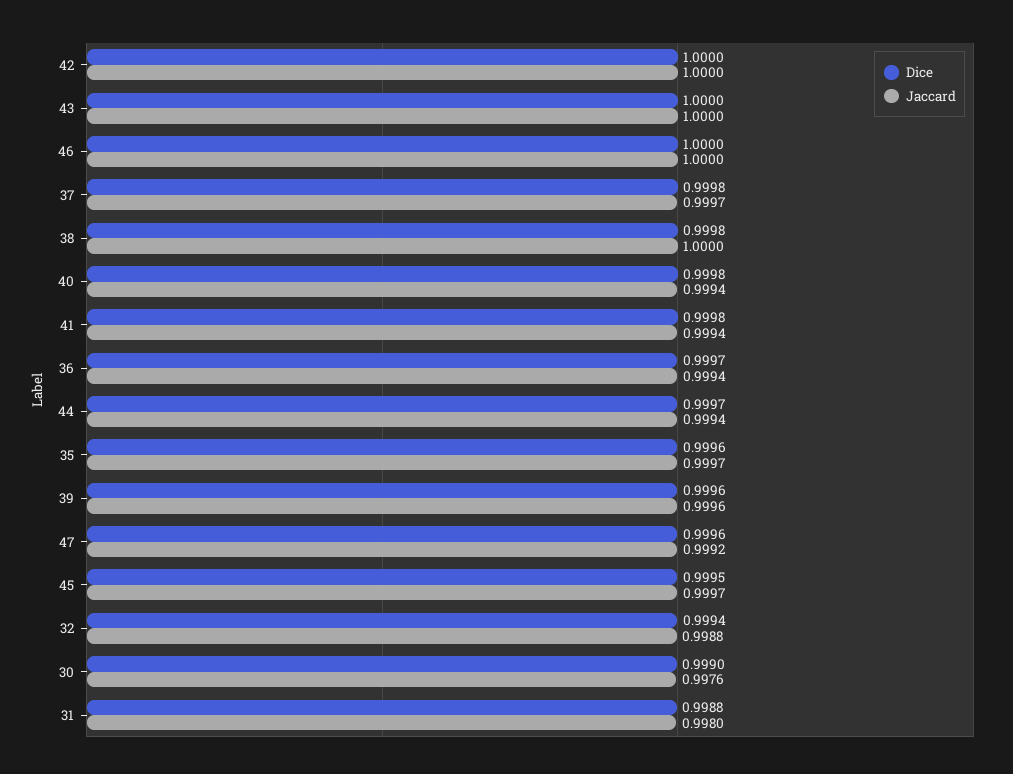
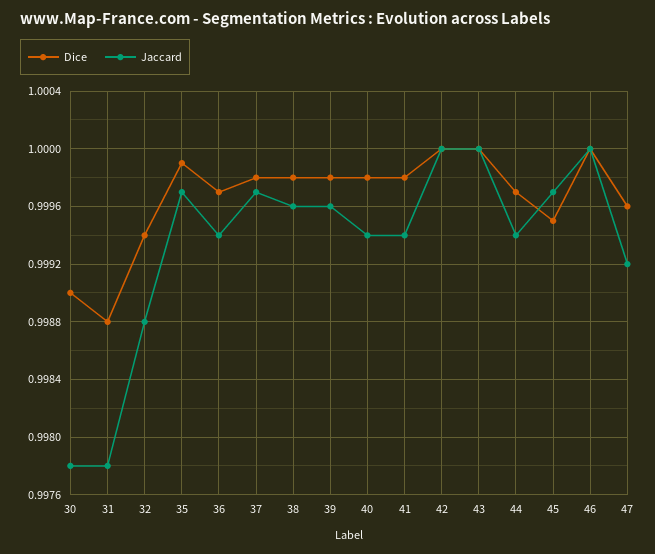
Jaccard, 38: 1 -> 0.9996
Dice, 35: 0.9996 -> 0.9999
Dice, 39: 0.9996 -> 0.9998
Jaccard, 30: 0.9976 -> 0.9978
Jaccard, 31: 0.998 -> 0.9978

